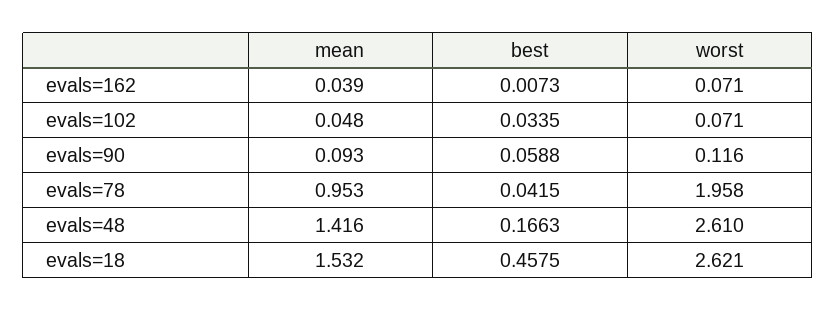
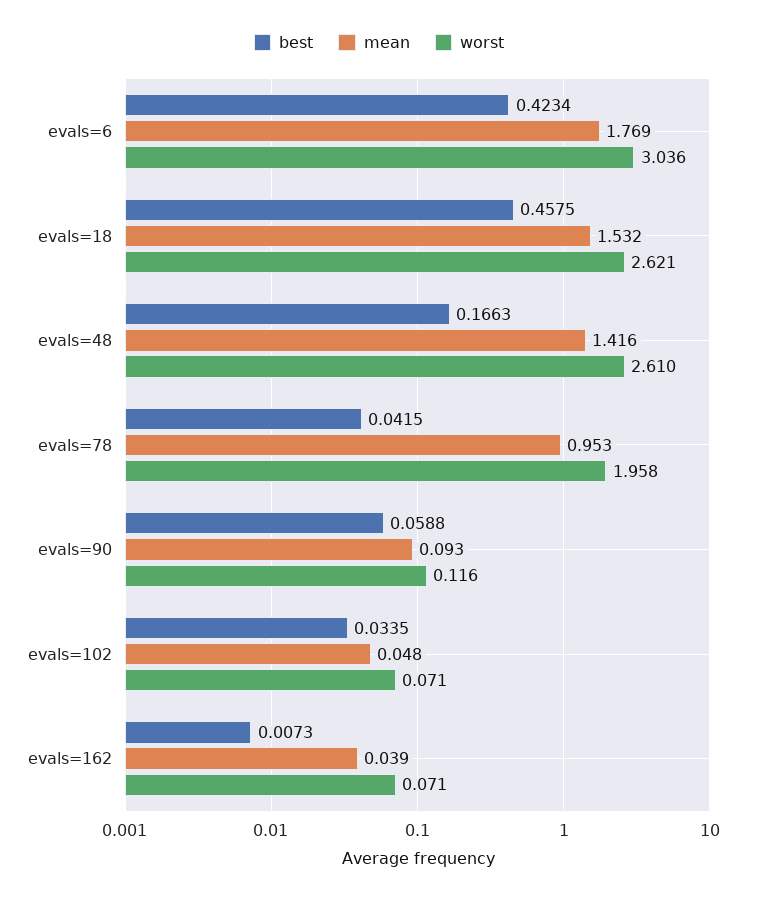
best, evals=6: none -> 0.4234
mean, evals=6: none -> 1.769
worst, evals=6: none -> 3.036

